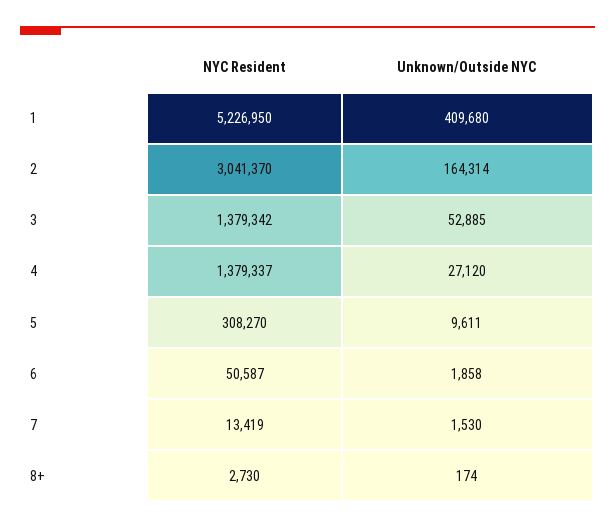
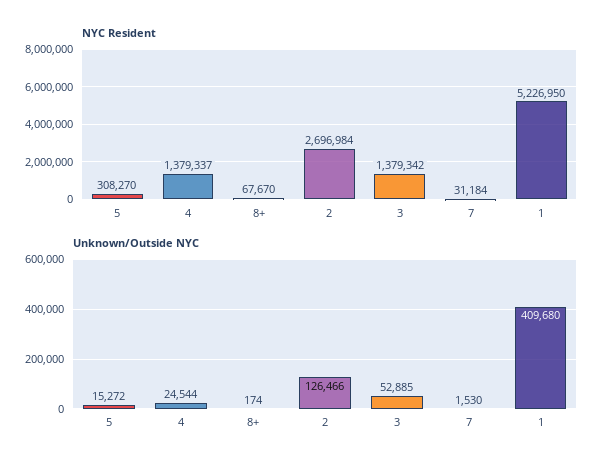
NYC Resident, 2: 3041370 -> 2696984
Unknown/Outside NYC, 2: 164314 -> 126466
Unknown/Outside NYC, 4: 27120 -> 24544
Unknown/Outside NYC, 5: 9611 -> 15272
NYC Resident, 6: 50587 -> none
Unknown/Outside NYC, 6: 1858 -> none
NYC Resident, 7: 13419 -> 31184
NYC Resident, 8+: 2730 -> 67670

